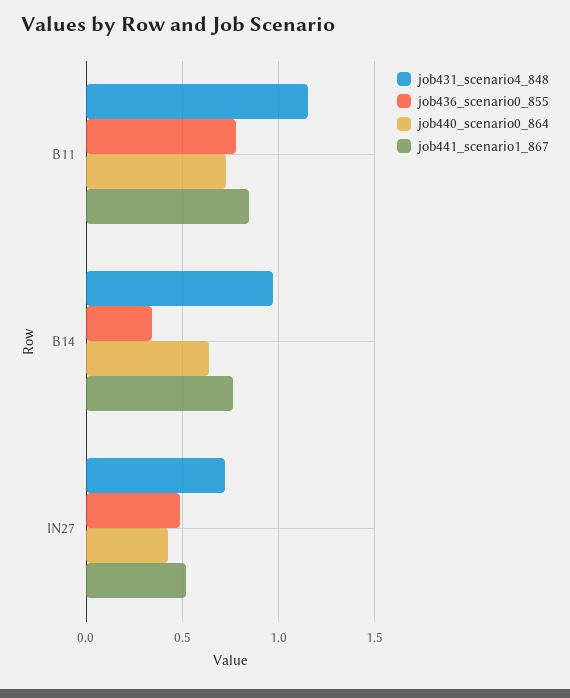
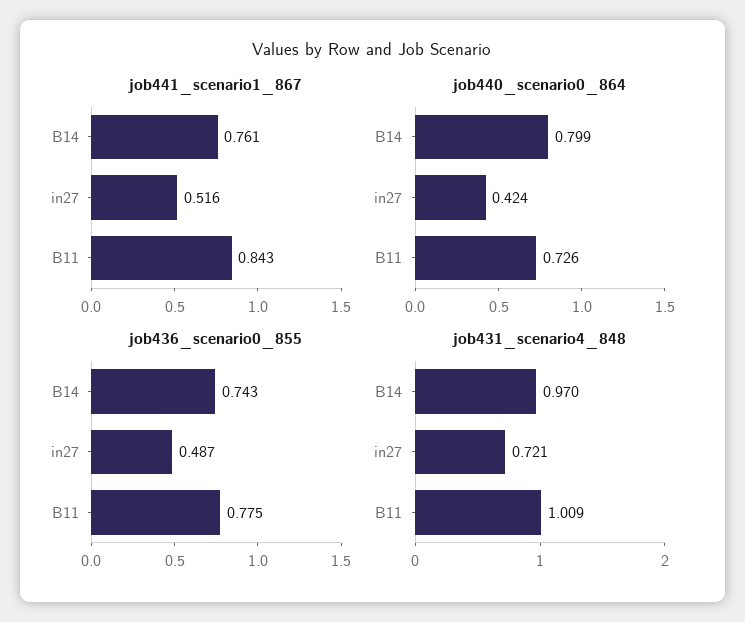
job431_scenario4_848, B11: 1.15 -> 1.009
job436_scenario0_855, B14: 0.35 -> 0.743
job440_scenario0_864, B14: 0.65 -> 0.799

